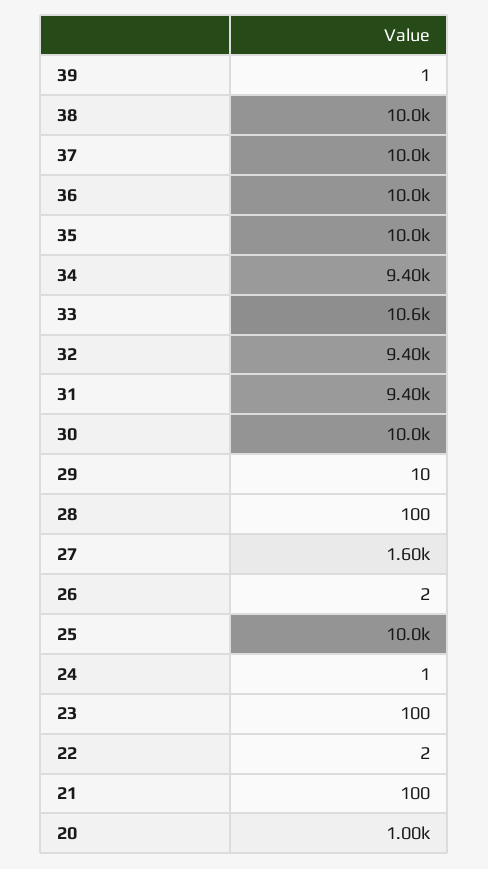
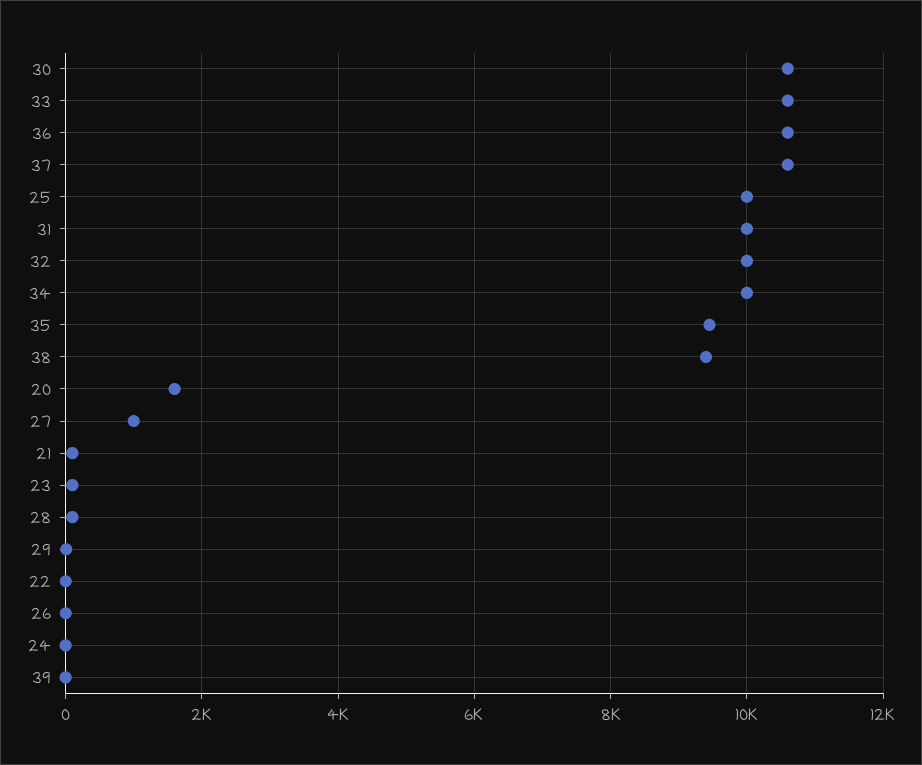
38: 10000 -> 9400
37: 10000 -> 10600
36: 10000 -> 10600
35: 10000 -> 9400
34: 9400 -> 10000
32: 9400 -> 10000
31: 9400 -> 10000
30: 10000 -> 10600
27: 1600 -> 1000
20: 1000 -> 1600

